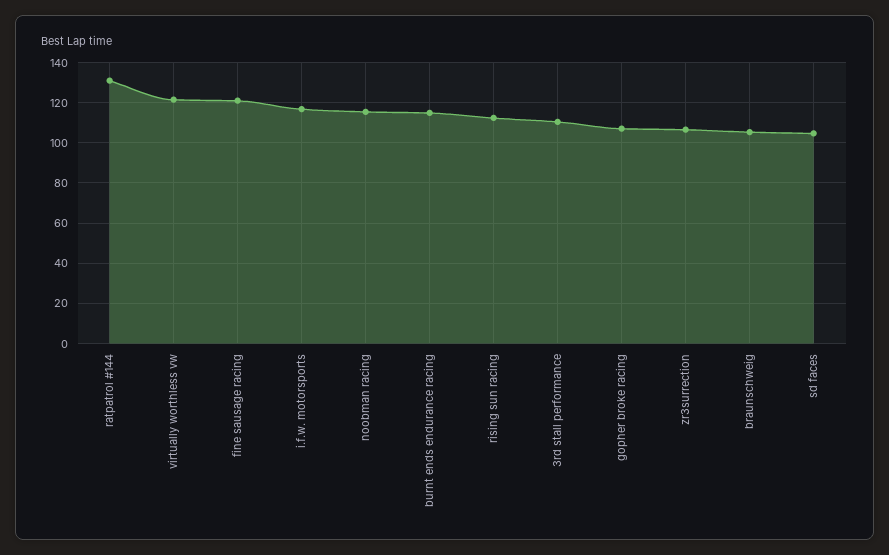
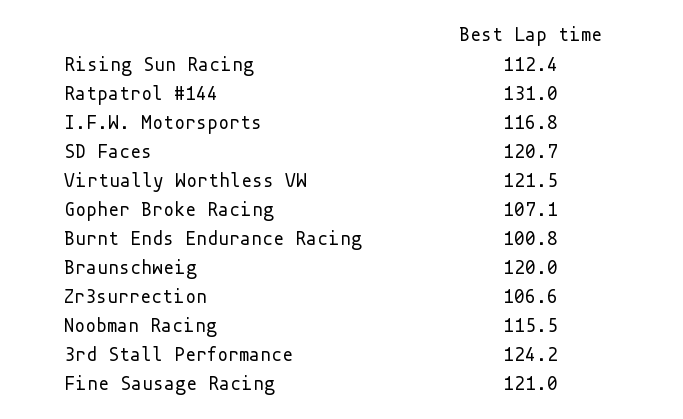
burnt ends endurance racing: 115 -> 100.8
3rd stall performance: 110 -> 124.2
braunschweig: 105 -> 120
sd faces: 105 -> 120.7

